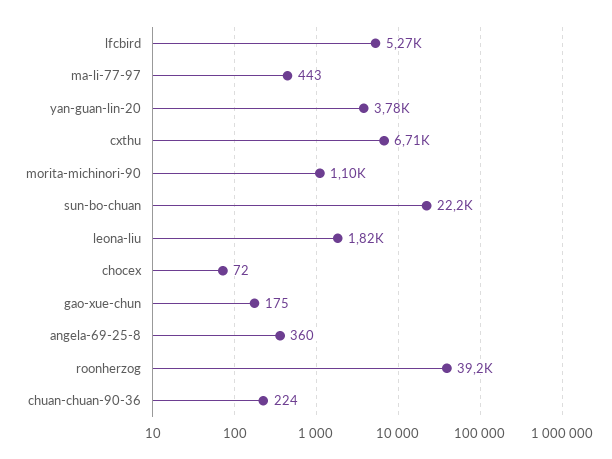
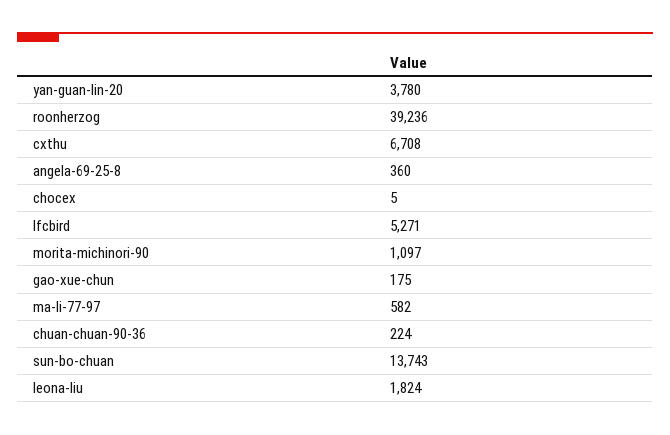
ma-li-77-97: 443 -> 582
sun-bo-chuan: 22200 -> 13743
chocex: 72 -> 5

